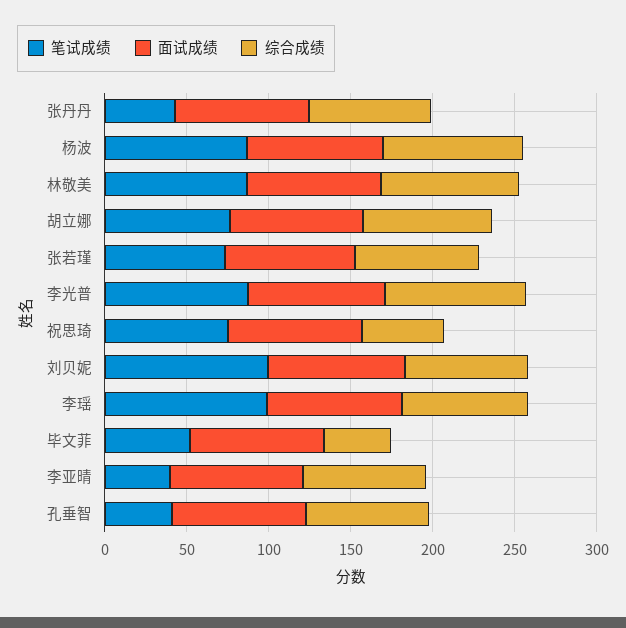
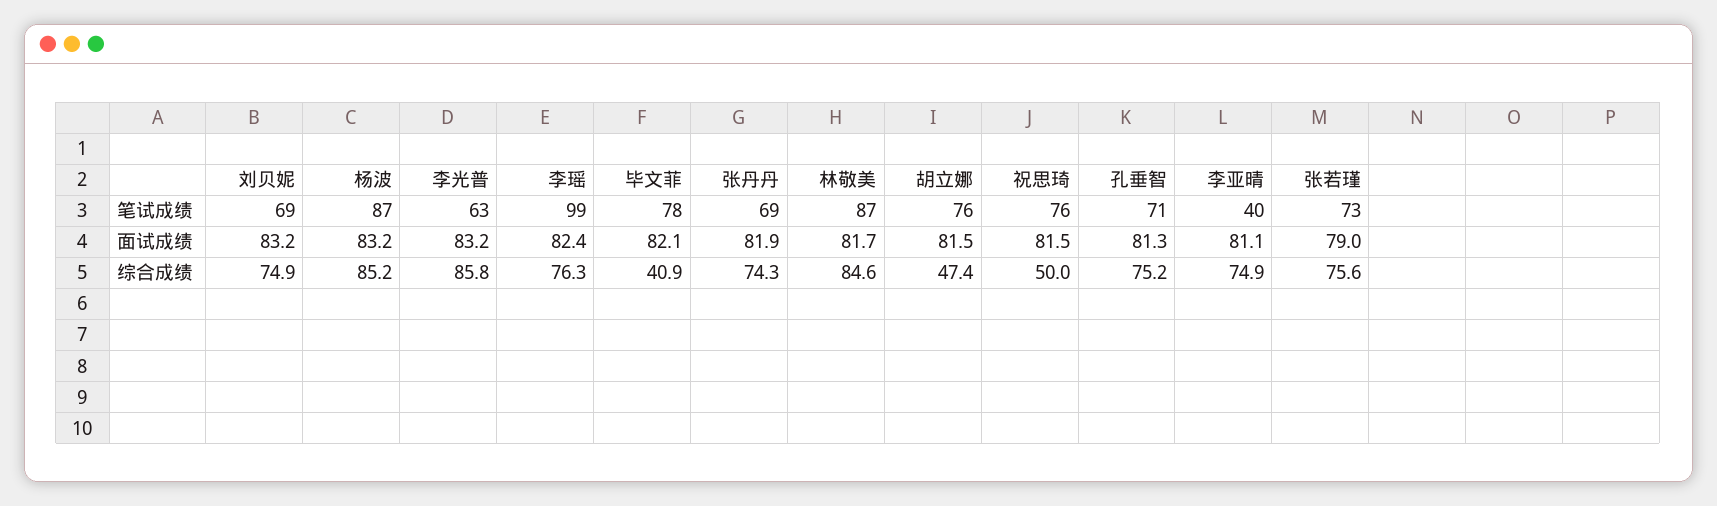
笔试成绩, 张丹丹: 40 -> 69
综合成绩, 胡立娜: 80 -> 47.4
笔试成绩, 李光普: 90 -> 63
笔试成绩, 刘贝妮: 100 -> 69
笔试成绩, 毕文菲: 50 -> 78
笔试成绩, 孔垂智: 40 -> 71

